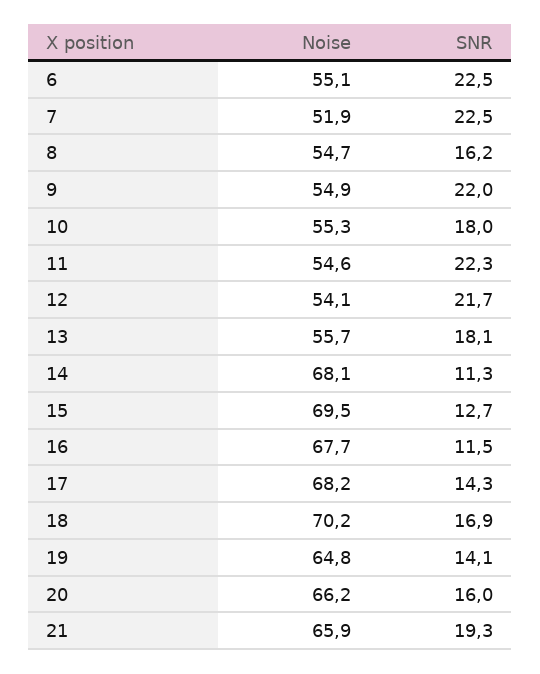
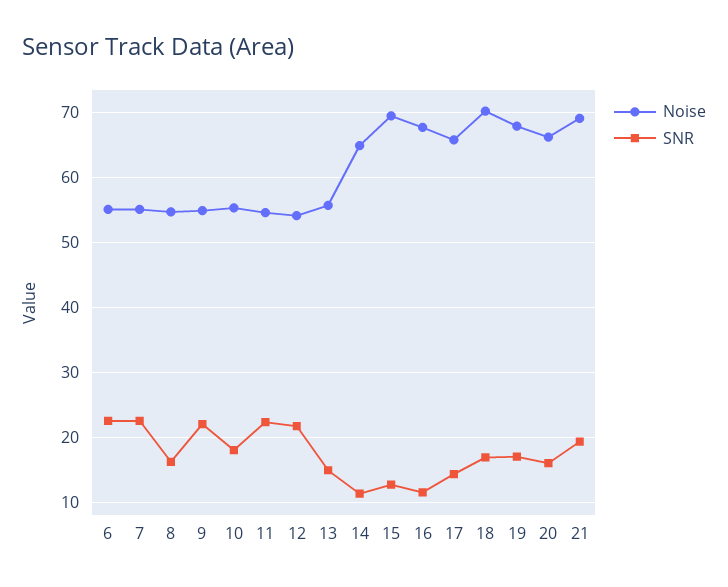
Noise, 7: 51.9 -> 55
SNR, 13: 18.1 -> 15
Noise, 14: 68.1 -> 65
Noise, 17: 68.2 -> 66
Noise, 19: 64.8 -> 68
SNR, 19: 14.1 -> 17
Noise, 21: 65.9 -> 69

